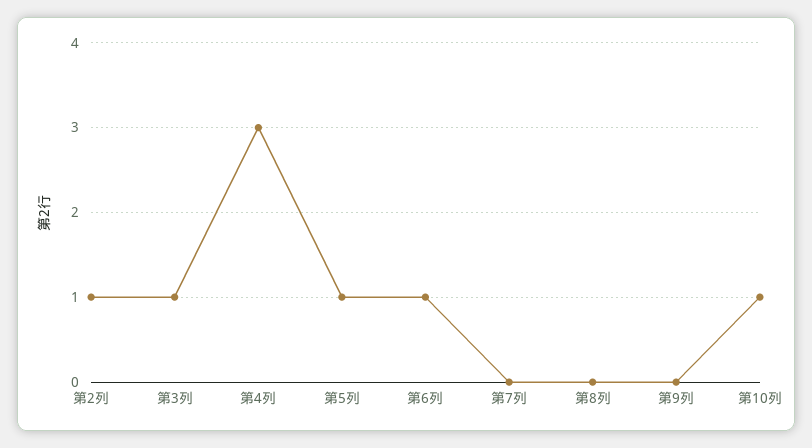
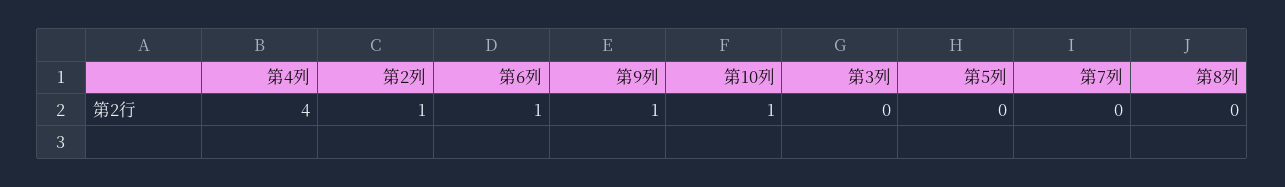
第3列: 1 -> 0
第4列: 3 -> 4
第5列: 1 -> 0
第9列: 0 -> 1

